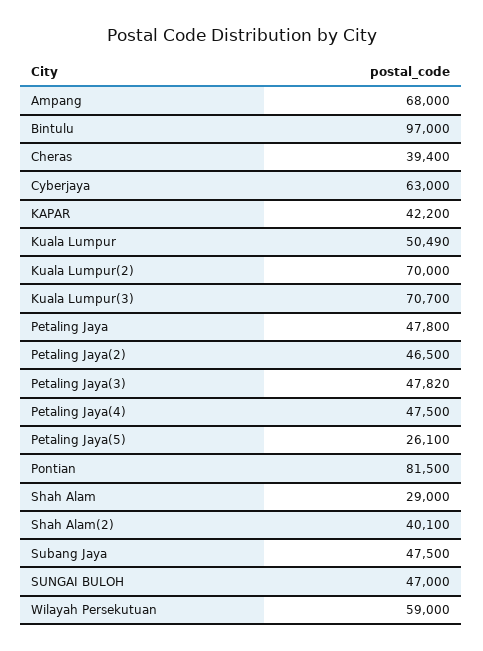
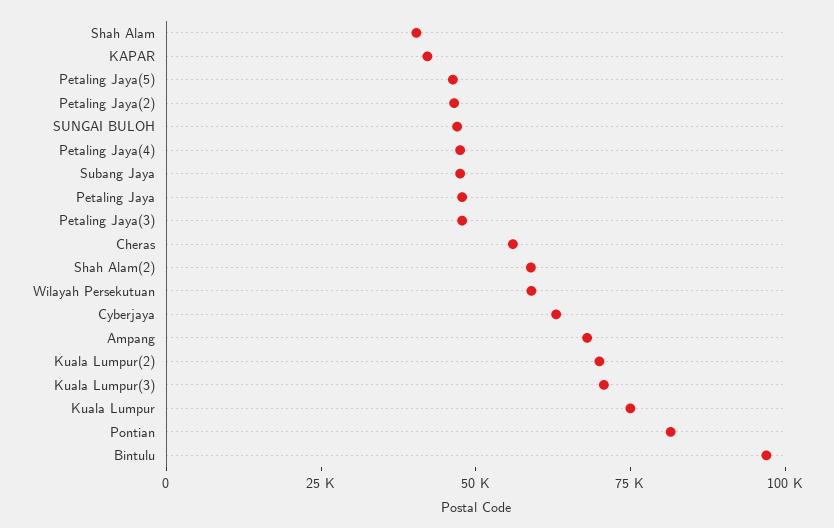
Cheras: 39400 -> 55000
Kuala Lumpur: 50490 -> 75000
Petaling Jaya(5): 26100 -> 45000
Shah Alam: 29000 -> 40000
Shah Alam(2): 40100 -> 60000

